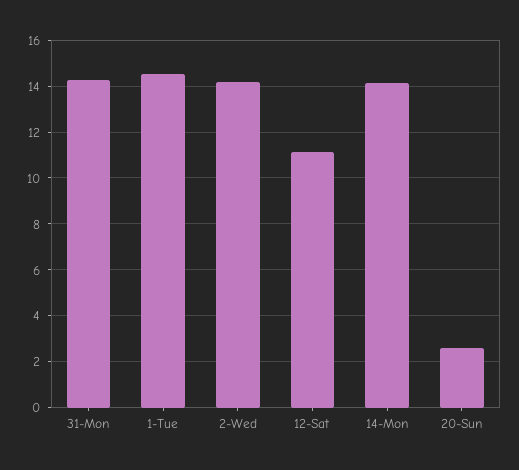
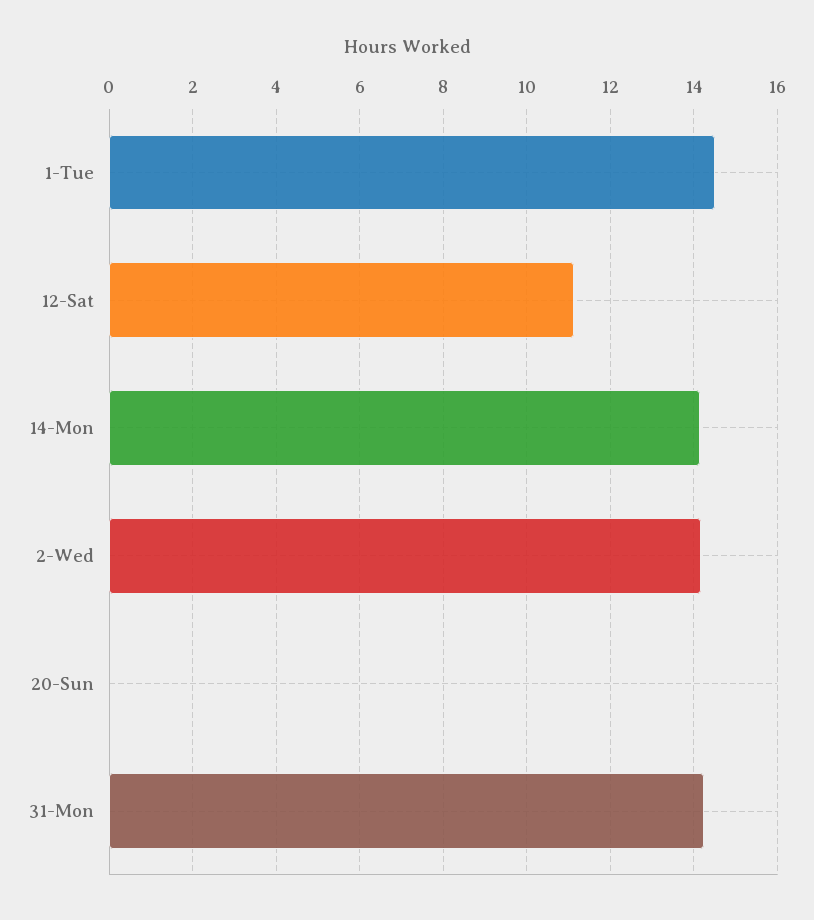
20-Sun: 2.5 -> 0

